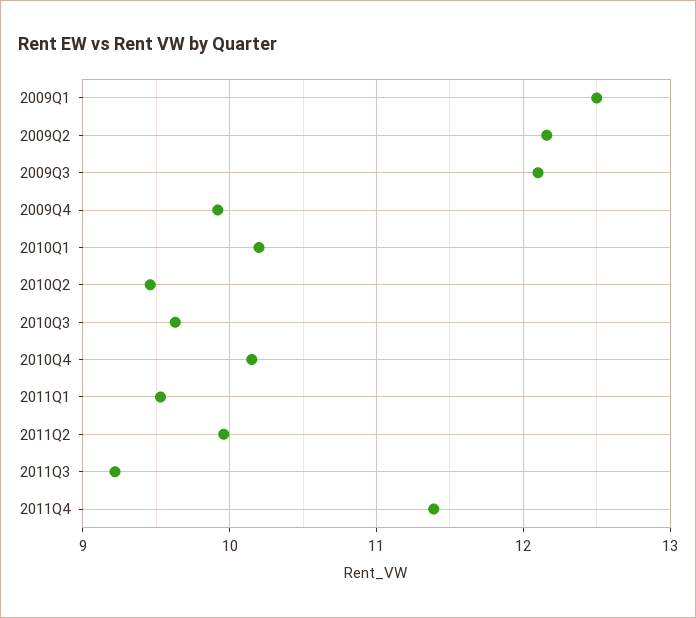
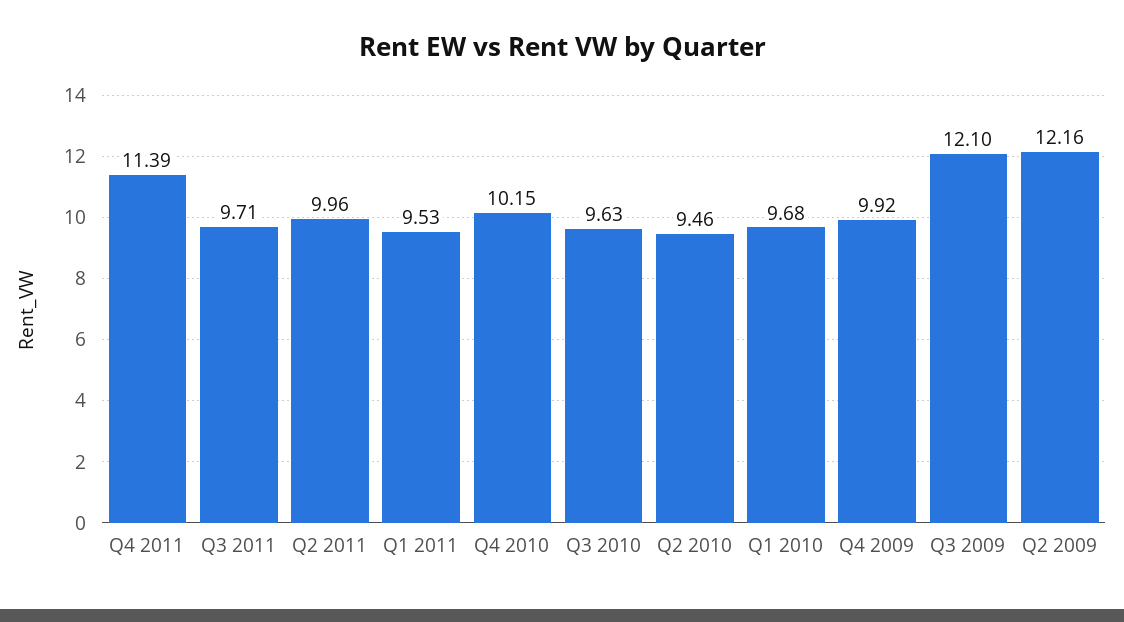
2009Q1: 12.5 -> none
2010Q1: 10.2 -> 9.68
2011Q3: 9.2 -> 9.71

